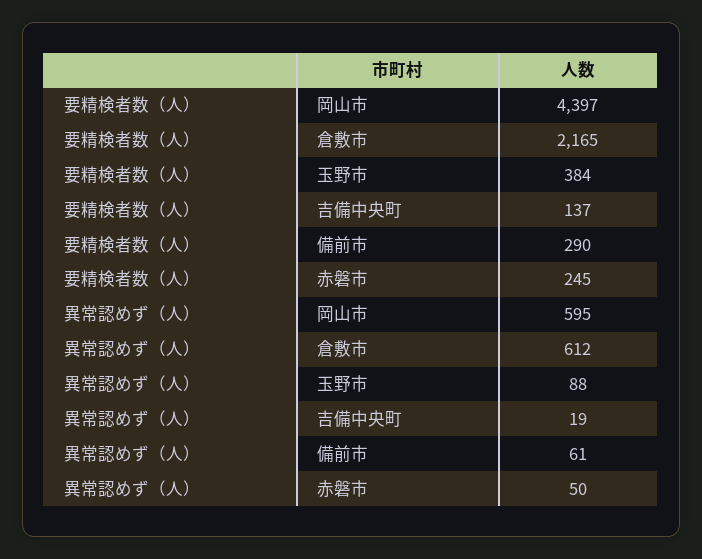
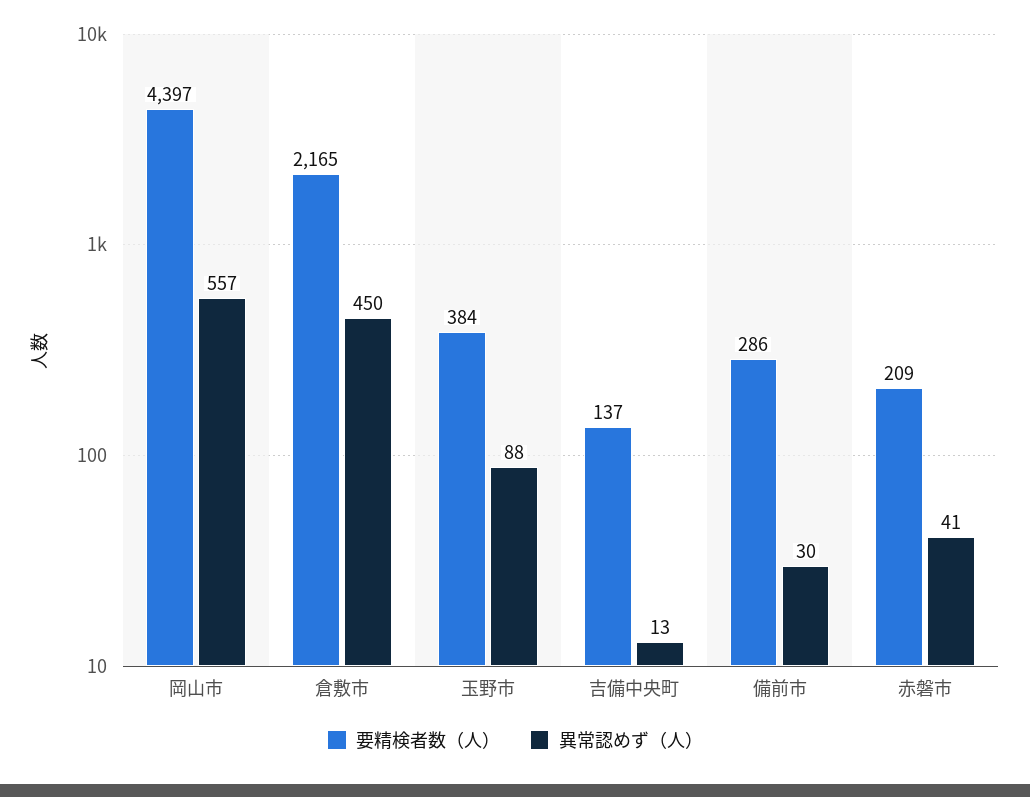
要精検者数（人）, 備前市: 290 -> 286
要精検者数（人）, 赤磐市: 245 -> 209
異常認めず（人）, 岡山市: 595 -> 557
異常認めず（人）, 倉敷市: 612 -> 450
異常認めず（人）, 吉備中央町: 19 -> 13
異常認めず（人）, 備前市: 61 -> 30
異常認めず（人）, 赤磐市: 50 -> 41

